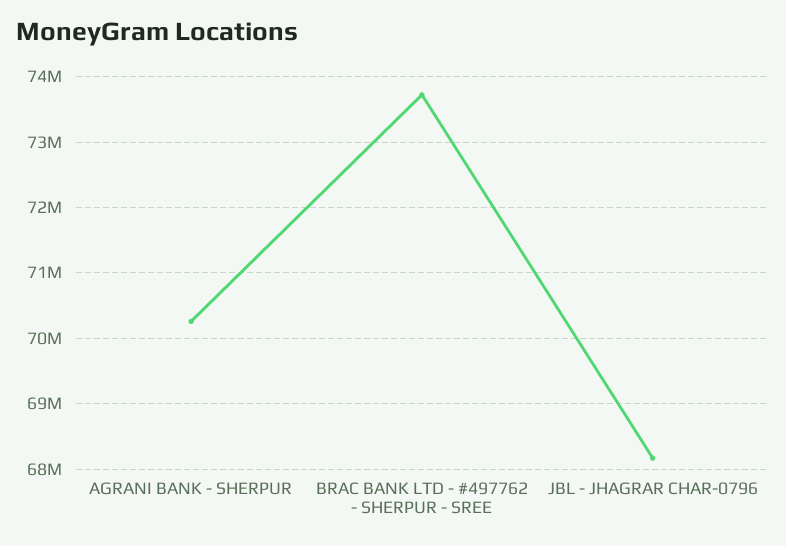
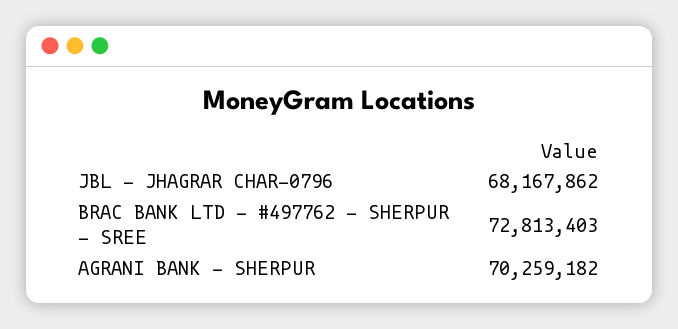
BRAC BANK LTD - #497762 - SHERPUR - SREE: 73700000 -> 72813403

